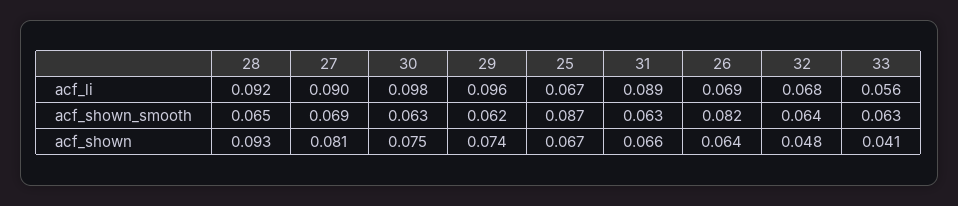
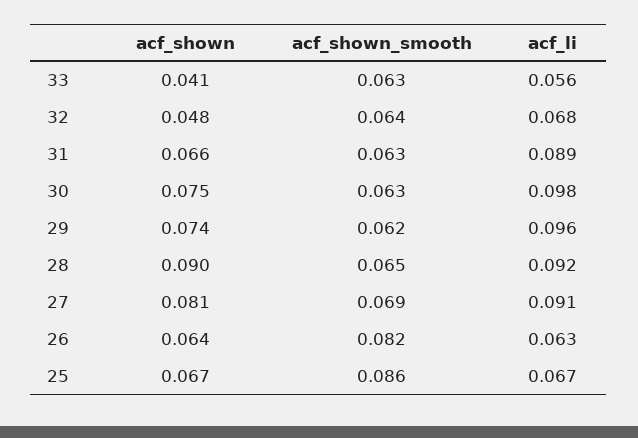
27, acf_li: 0.09 -> 0.091
26, acf_li: 0.069 -> 0.063
25, acf_shown_smooth: 0.087 -> 0.086
28, acf_shown: 0.093 -> 0.09

